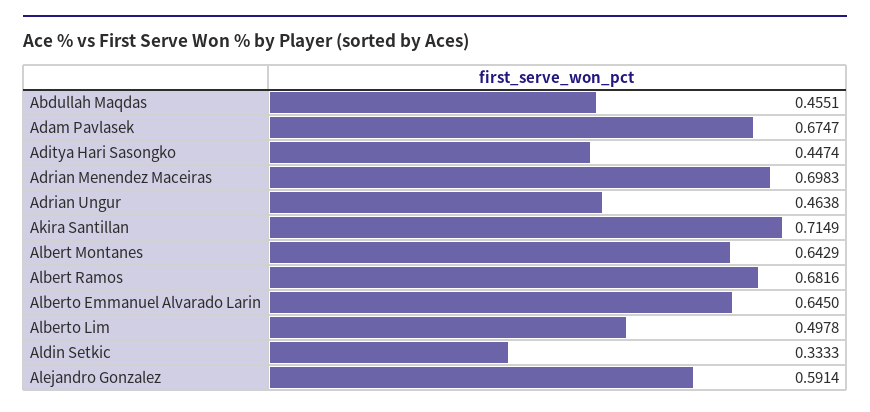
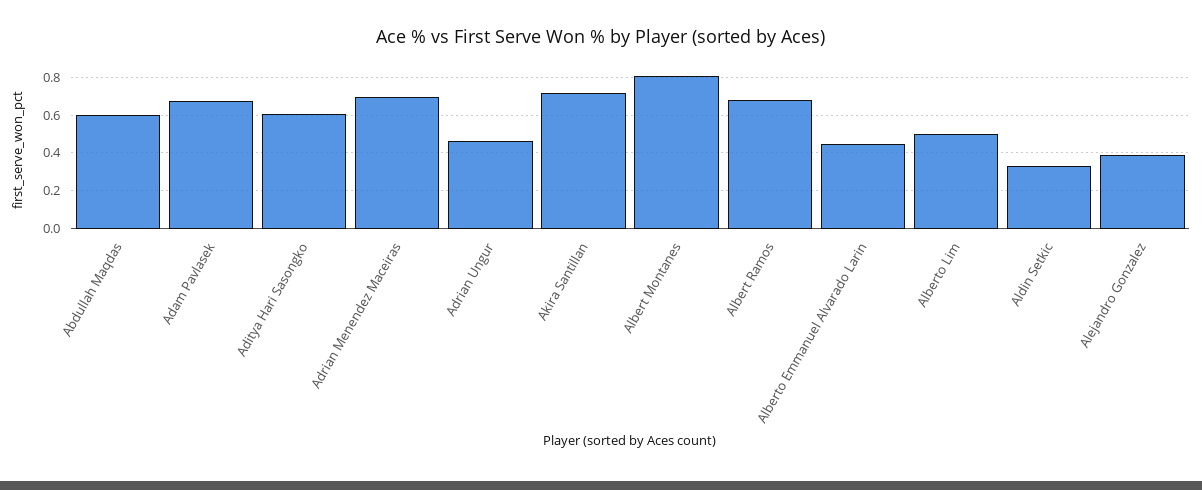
Abdullah Maqdas: 0.4551 -> 0.6
Aditya Hari Sasongko: 0.4474 -> 0.6
Albert Montanes: 0.6429 -> 0.8
Alberto Emmanuel Alvarado Larin: 0.645 -> 0.45
Alejandro Gonzalez: 0.5914 -> 0.4

